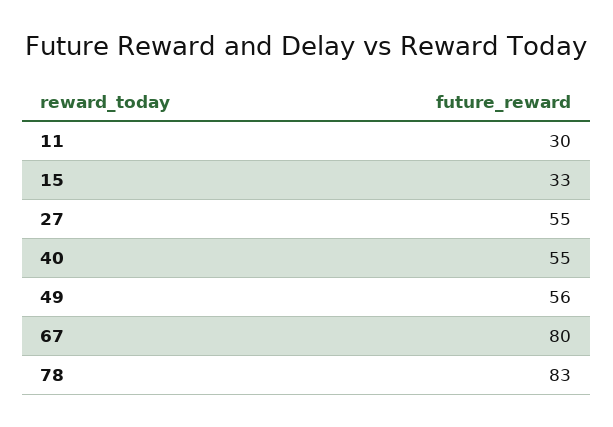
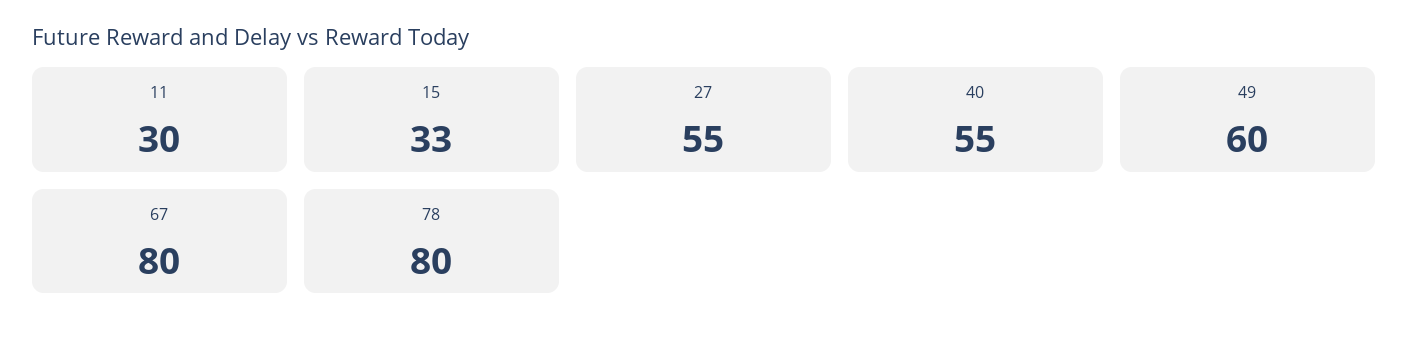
49: 56 -> 60
78: 83 -> 80

